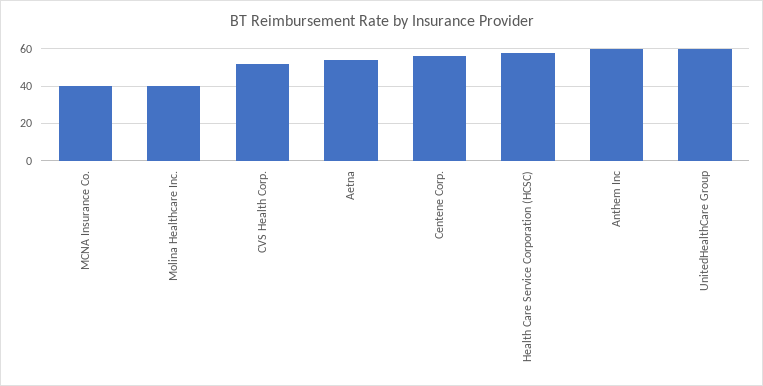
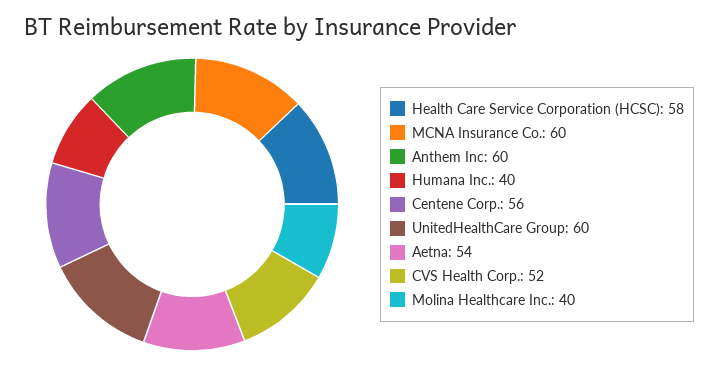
MCNA Insurance Co.: 40 -> 60
Humana Inc.: none -> 40

